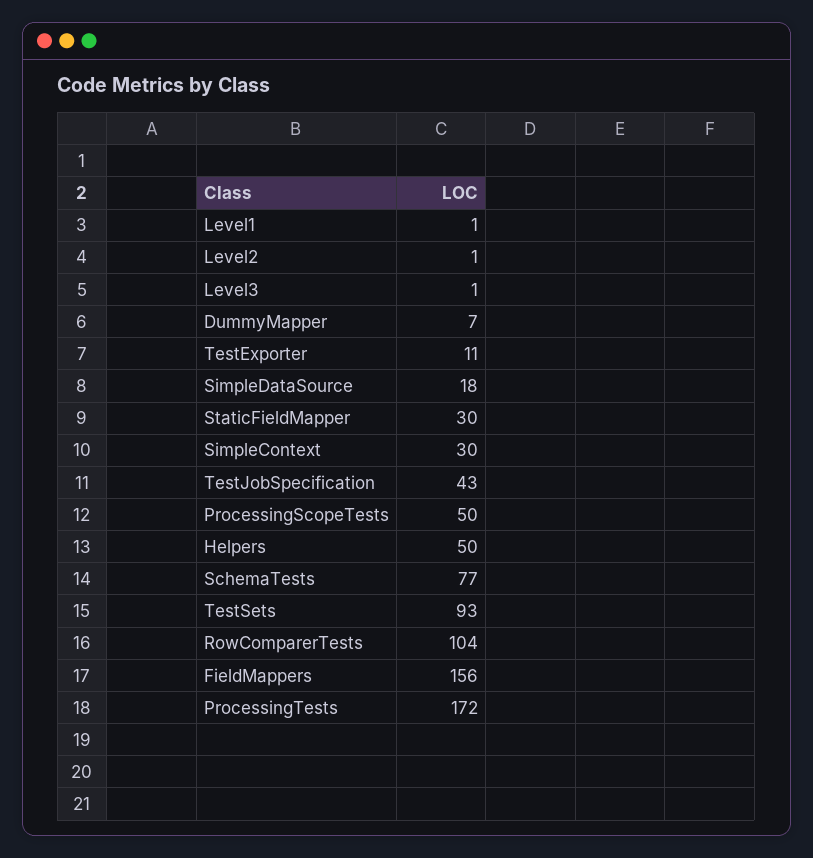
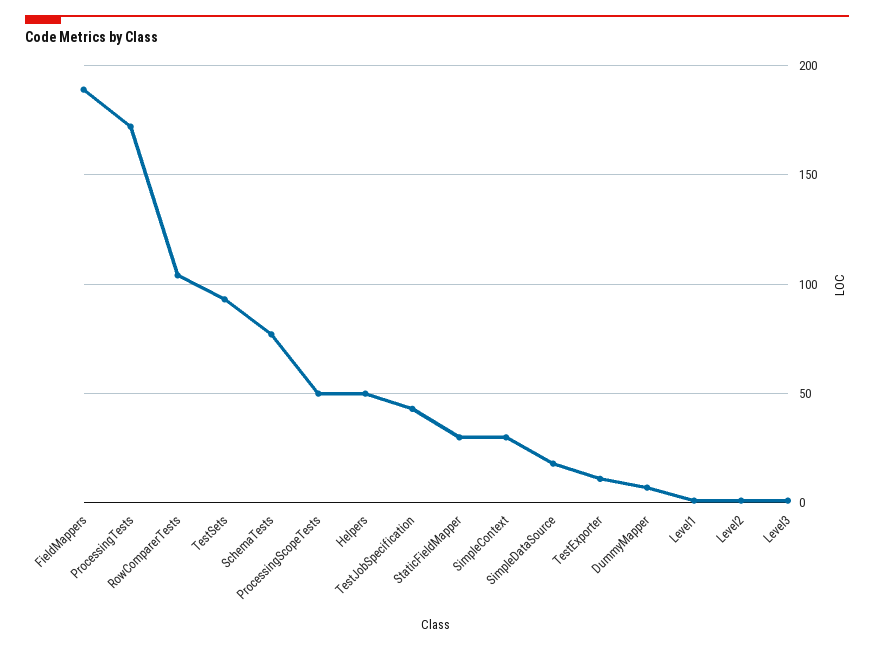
FieldMappers: 156 -> 190

